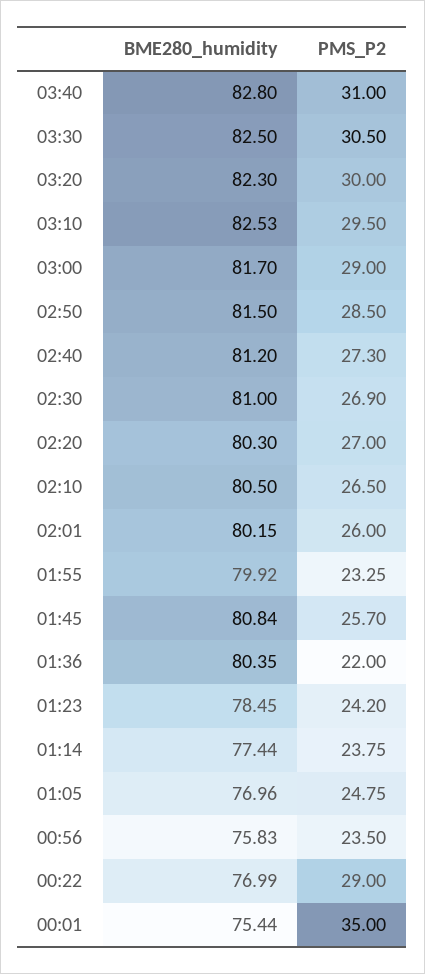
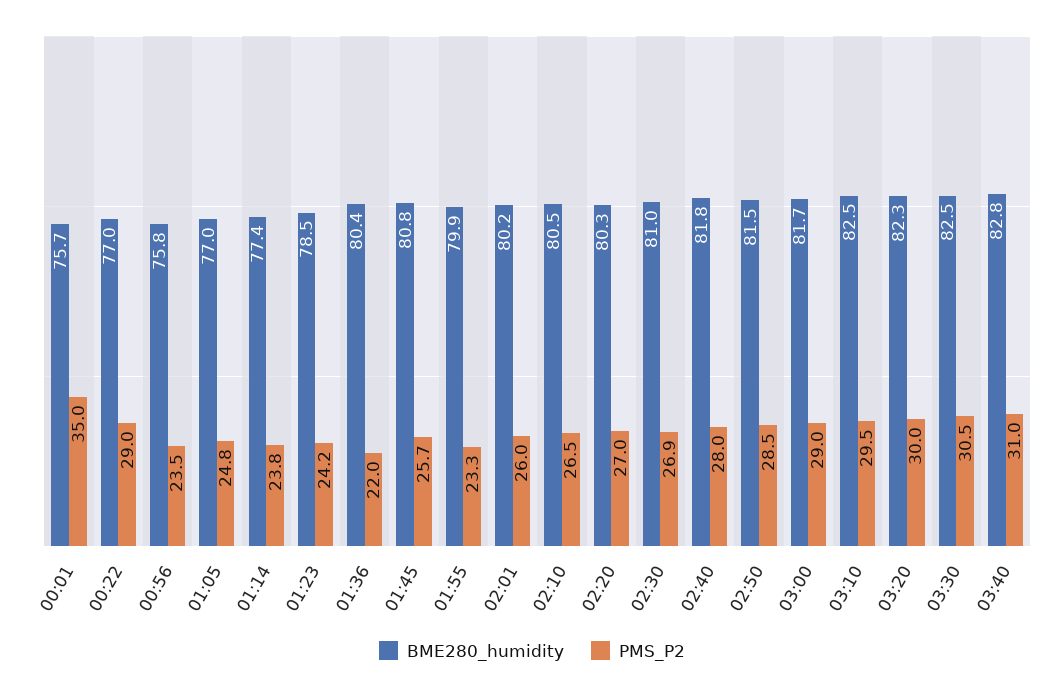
BME280_humidity, 02:40: 81.2 -> 81.8
PMS_P2, 02:40: 27.3 -> 28
BME280_humidity, 00:01: 75.44 -> 75.7

